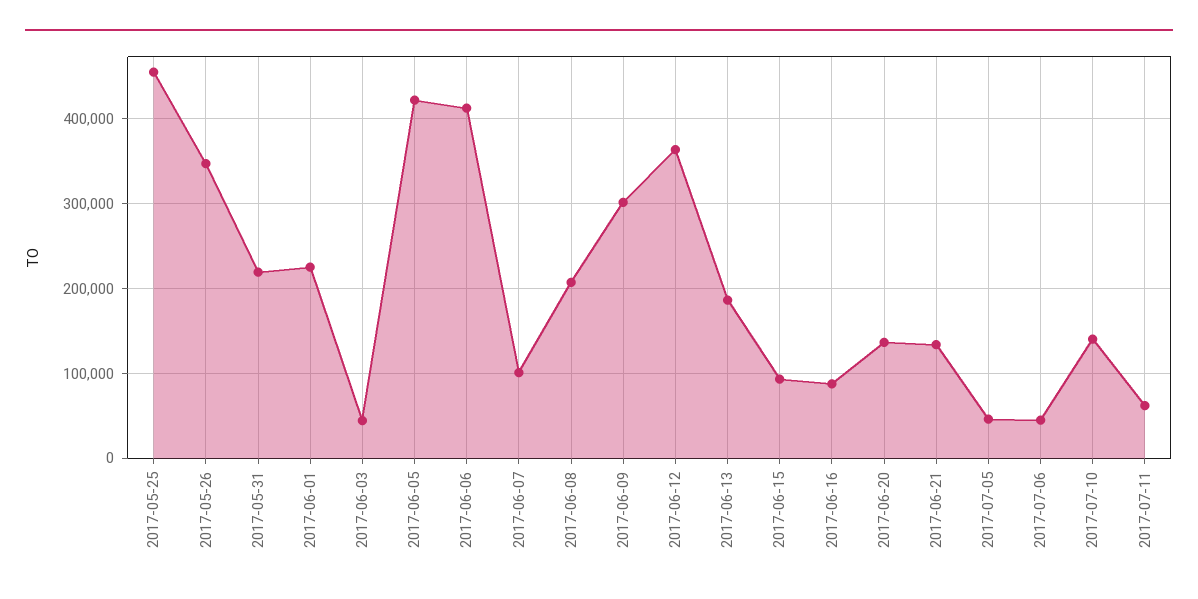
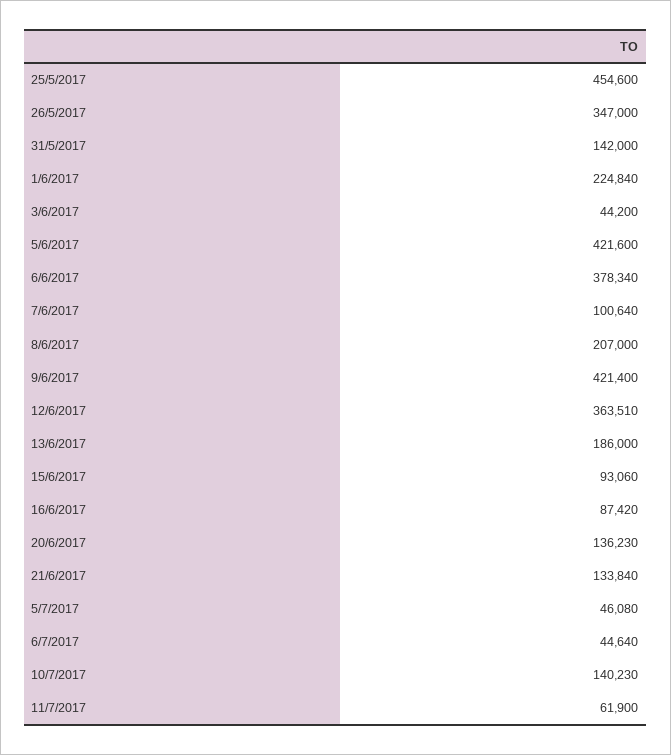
2017-05-31: 220000 -> 142000
2017-06-06: 410000 -> 378340
2017-06-09: 300000 -> 421400

